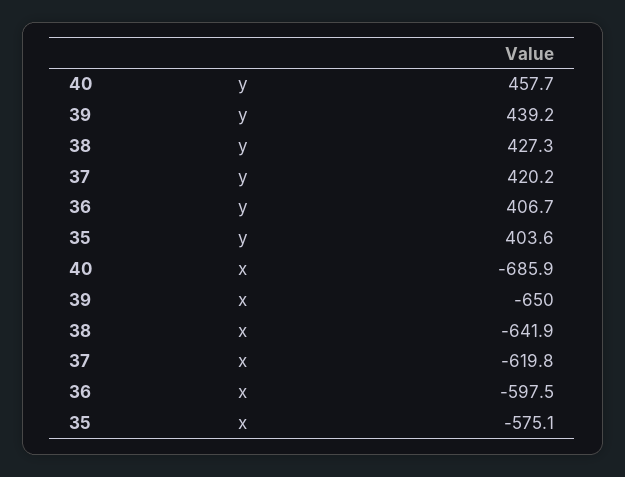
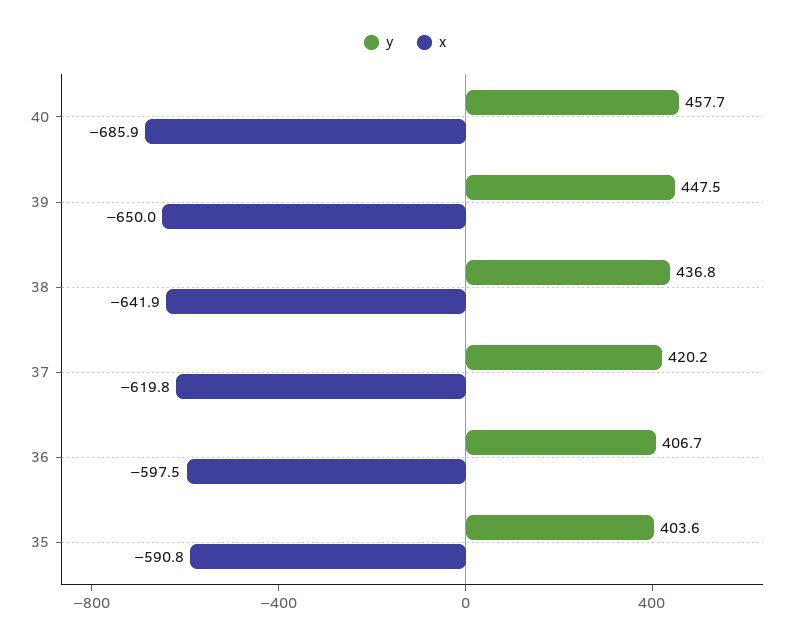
y, 39: 439.2 -> 447.5
y, 38: 427.3 -> 436.8
x, 35: -575.1 -> -590.8

